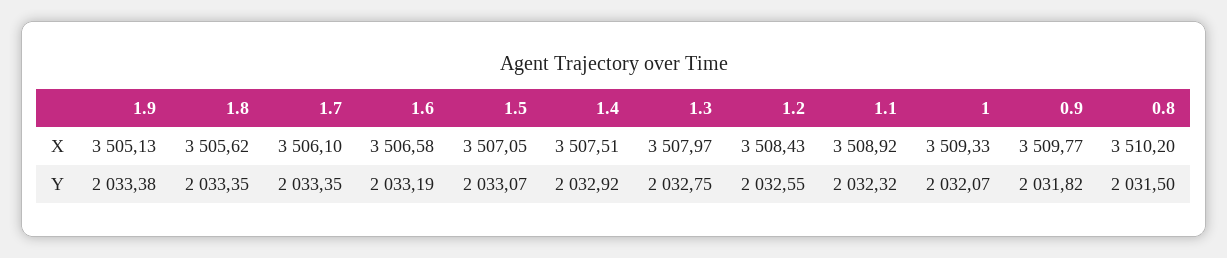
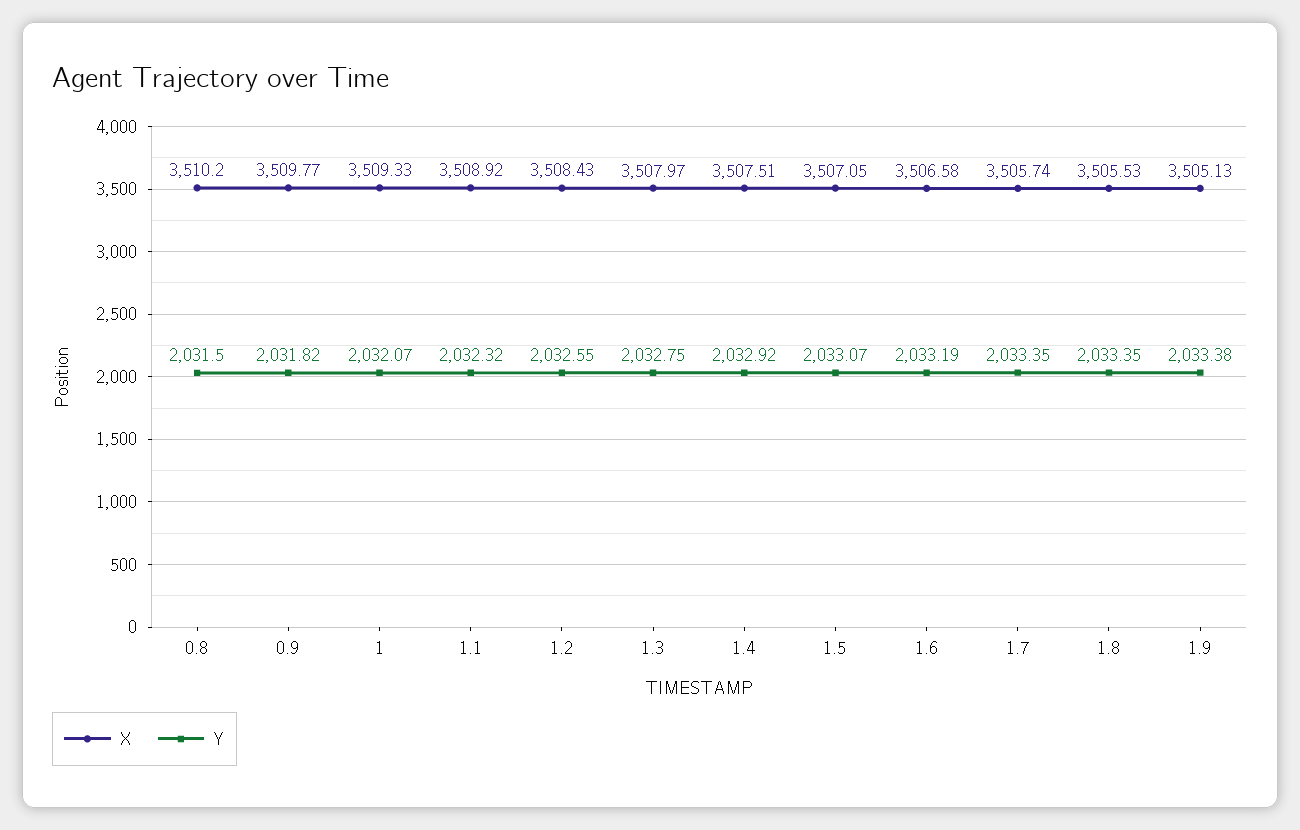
X, 1.8: 3505.62 -> 3505.53
X, 1.7: 3506.1 -> 3505.74

